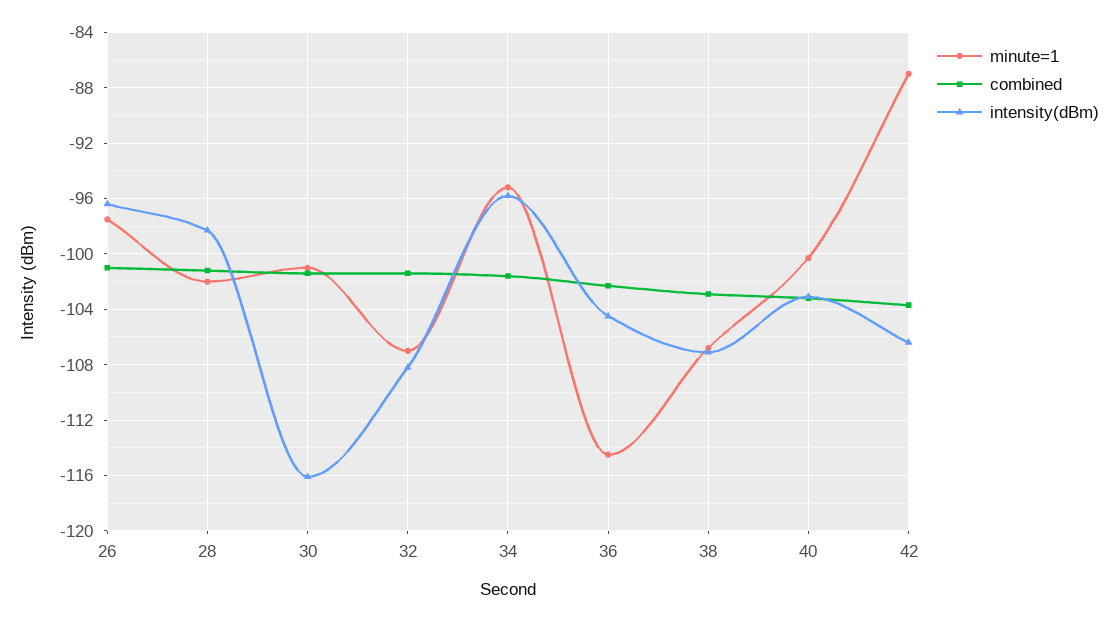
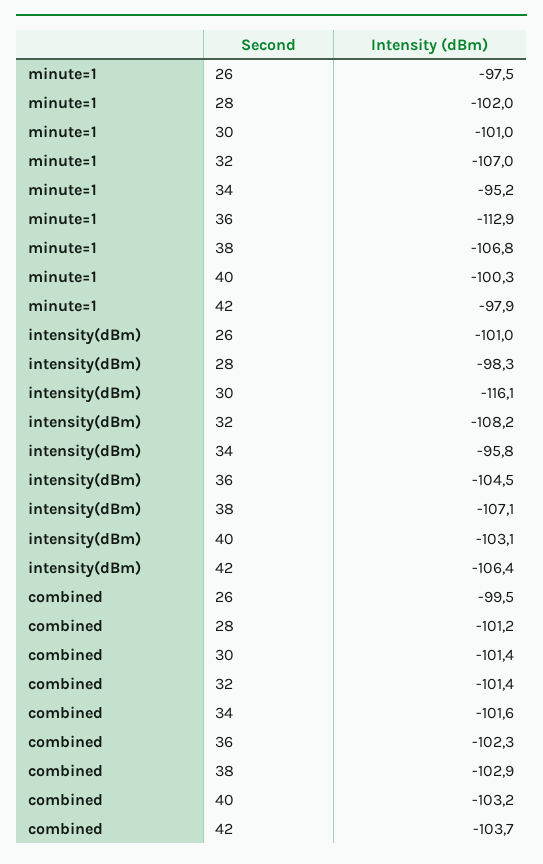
combined, 26: -101 -> -99.5
intensity(dBm), 26: -96.5 -> -101
minute=1, 36: -114.5 -> -112.9
minute=1, 42: -87 -> -97.9

